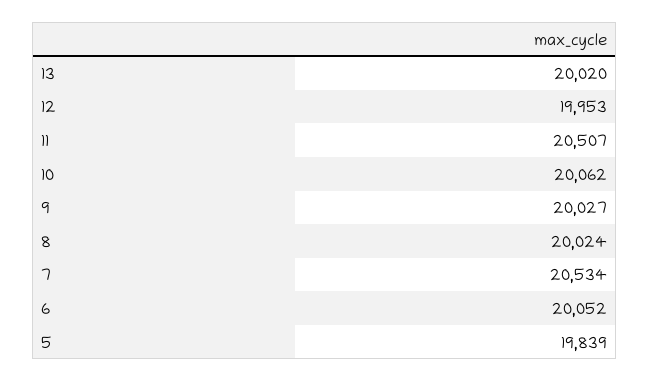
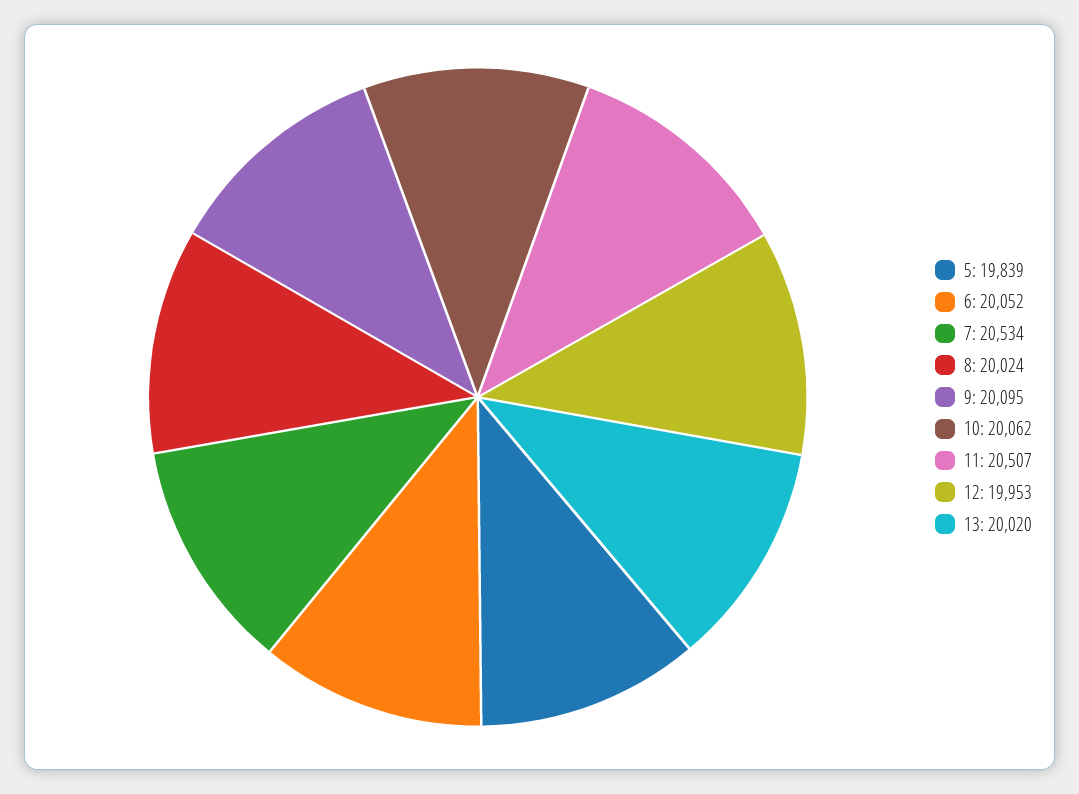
9: 20027 -> 20095

